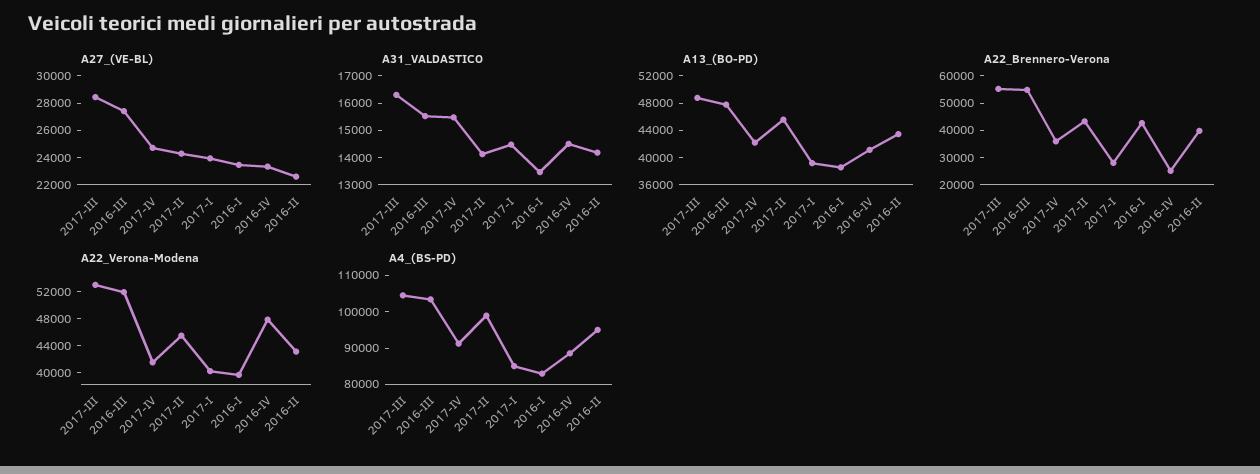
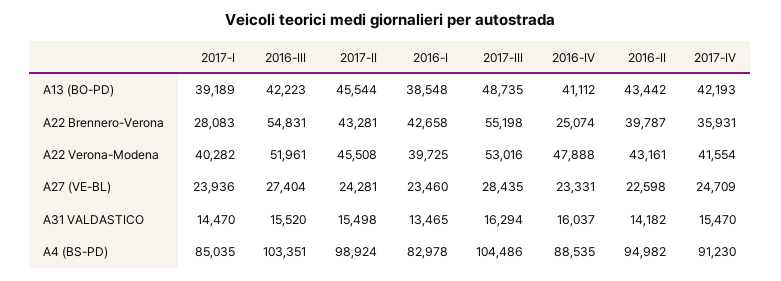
A31_VALDASTICO, 2017-II: 14000 -> 15498
A31_VALDASTICO, 2016-IV: 14500 -> 16037
A13_(BO-PD), 2016-III: 48000 -> 42223

